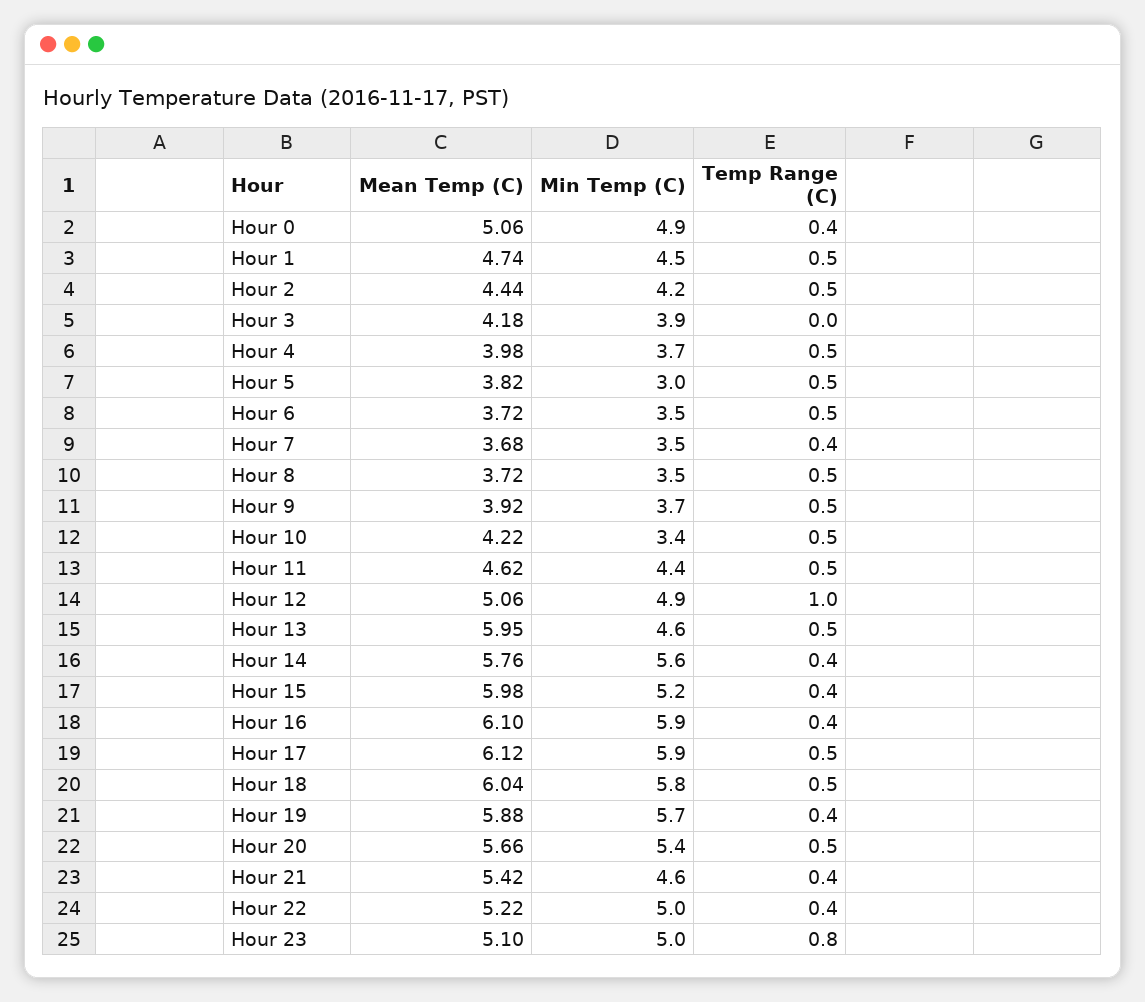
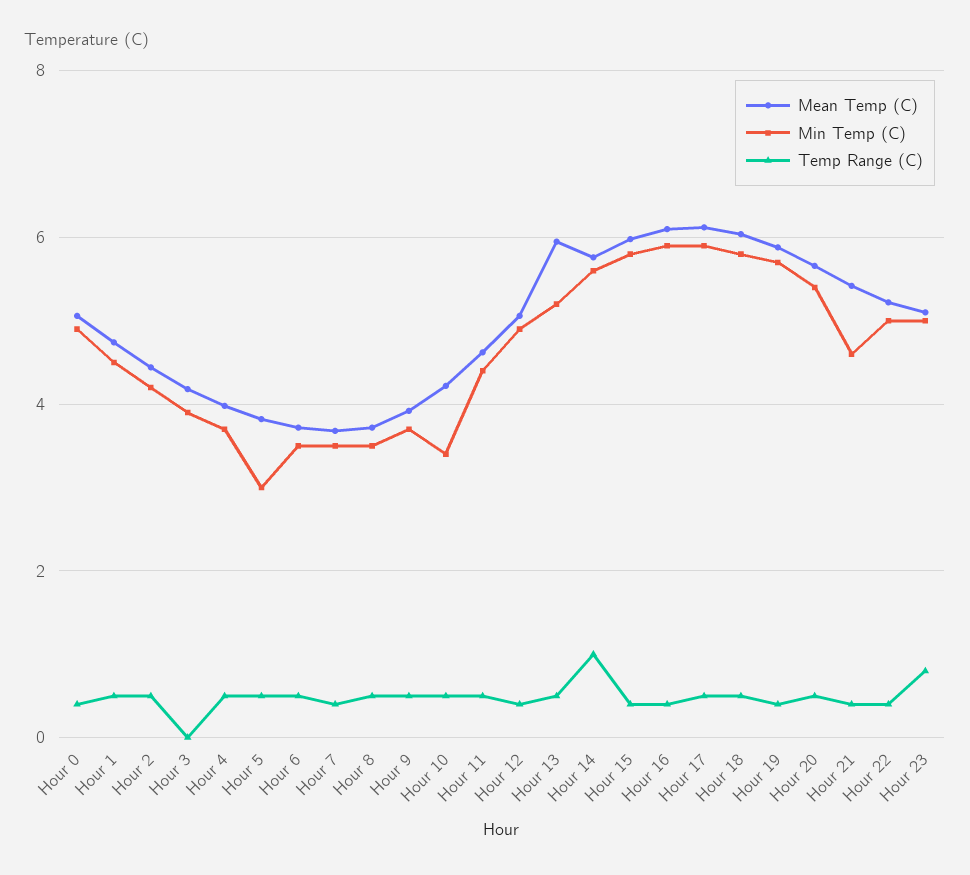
Temp Range (C), Hour 12: 1 -> 0.4
Min Temp (C), Hour 13: 4.6 -> 5.2
Temp Range (C), Hour 14: 0.4 -> 1
Min Temp (C), Hour 15: 5.2 -> 5.8

